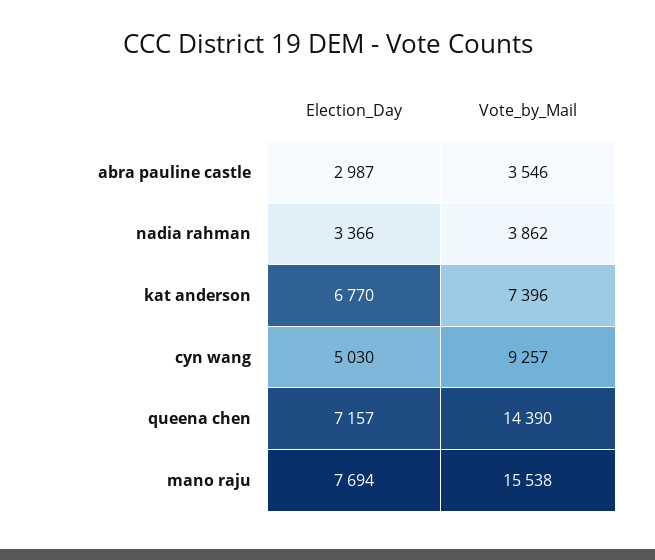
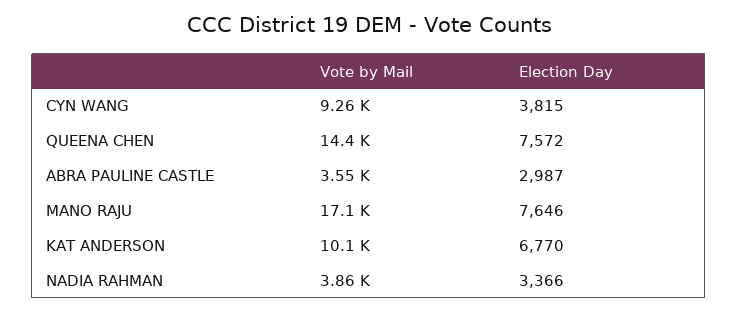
Vote_by_Mail, kat anderson: 7396 -> 10100
Election_Day, cyn wang: 5030 -> 3815
Election_Day, queena chen: 7157 -> 7572
Election_Day, mano raju: 7694 -> 7646
Vote_by_Mail, mano raju: 15538 -> 17100

